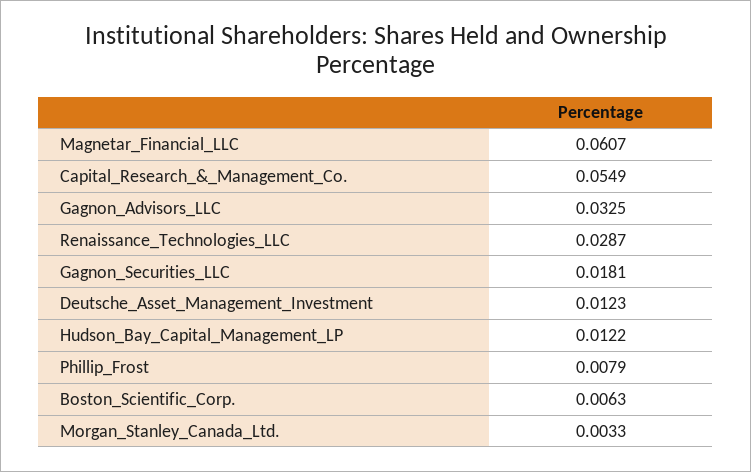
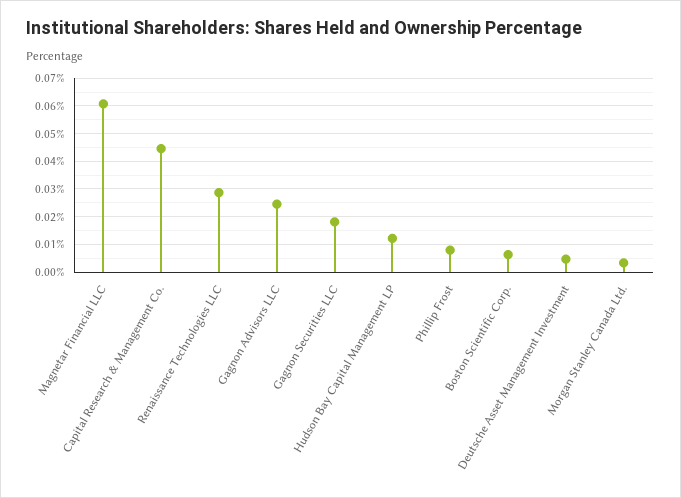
Capital_Research_&_Management_Co.: 0.0549 -> 0.045
Gagnon_Advisors_LLC: 0.0325 -> 0.025
Deutsche_Asset_Management_Investment: 0.0123 -> 0.005

